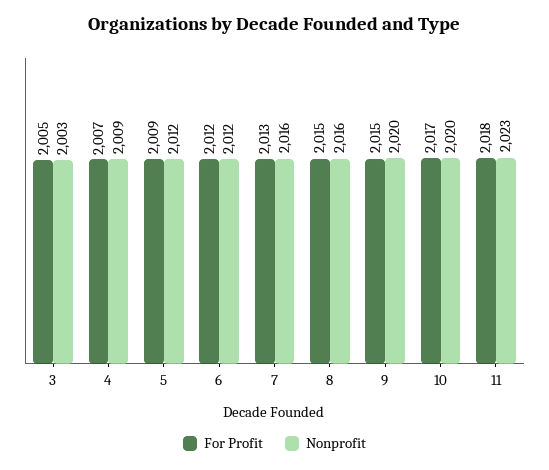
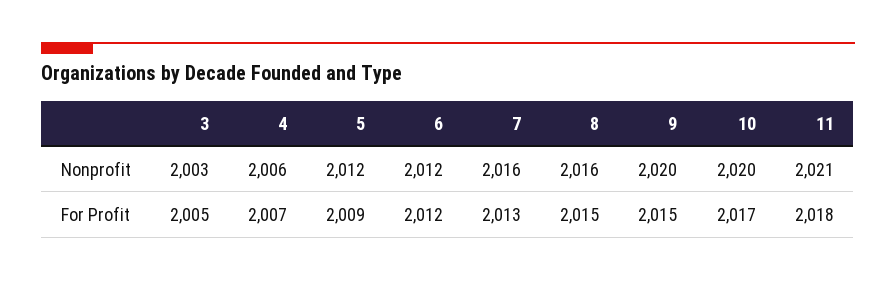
Nonprofit, 4: 2009 -> 2006
Nonprofit, 11: 2023 -> 2021

